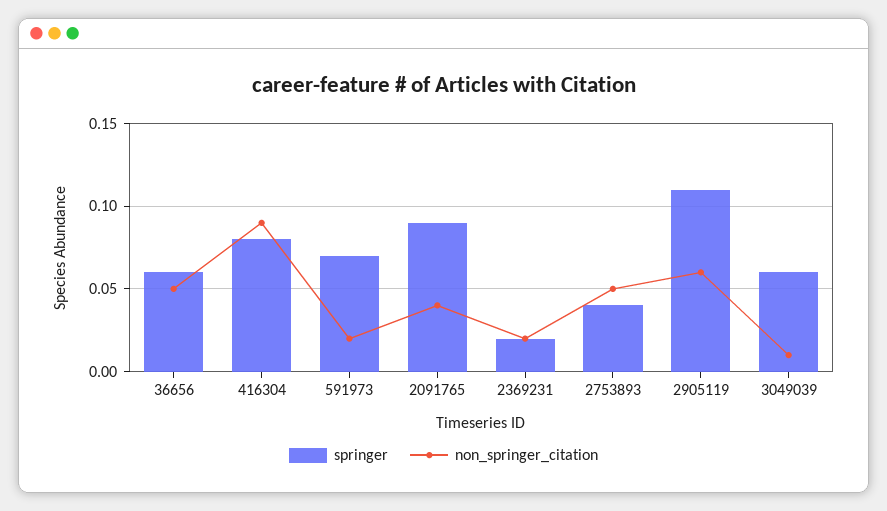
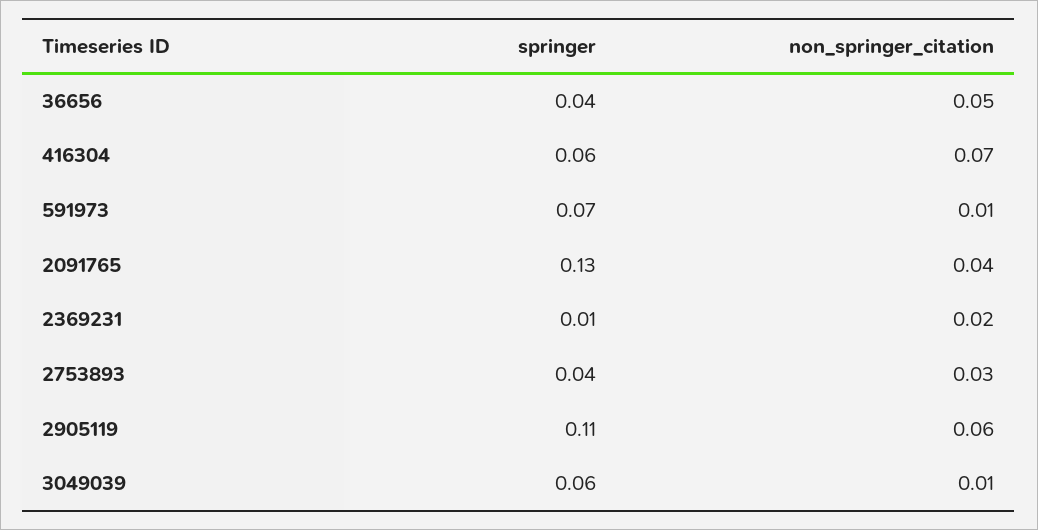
springer, 36656: 0.06 -> 0.04
springer, 416304: 0.08 -> 0.06
non_springer_citation, 416304: 0.09 -> 0.07
non_springer_citation, 591973: 0.02 -> 0.01
springer, 2091765: 0.09 -> 0.13
springer, 2369231: 0.02 -> 0.01
non_springer_citation, 2753893: 0.05 -> 0.03

